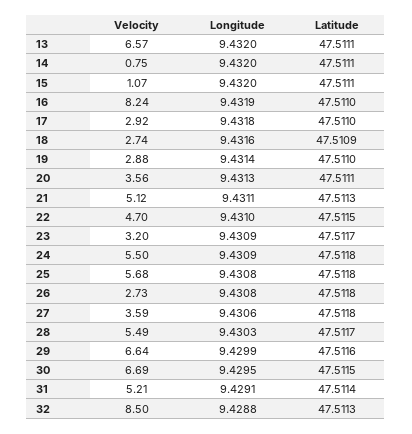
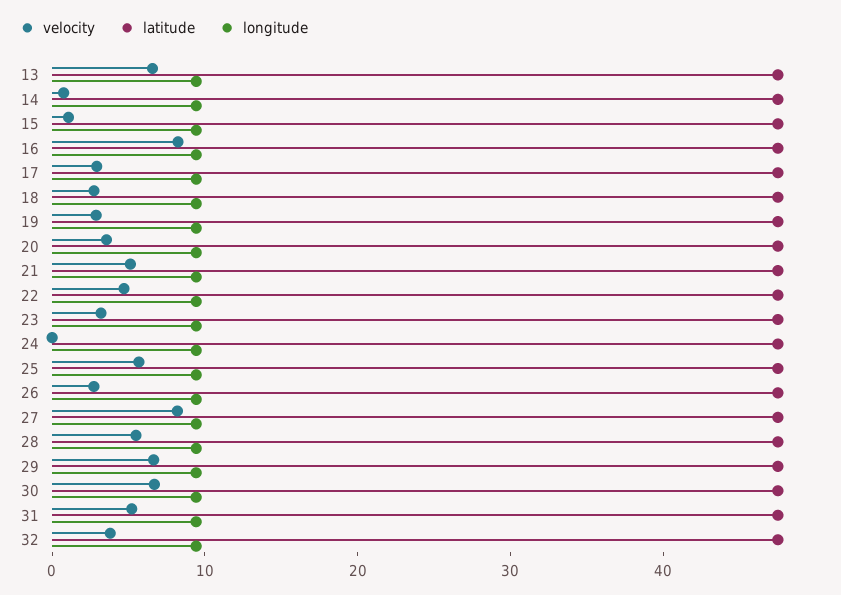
Velocity, 24: 5.5 -> 0
Velocity, 27: 3.59 -> 8
Velocity, 32: 8.5 -> 4

